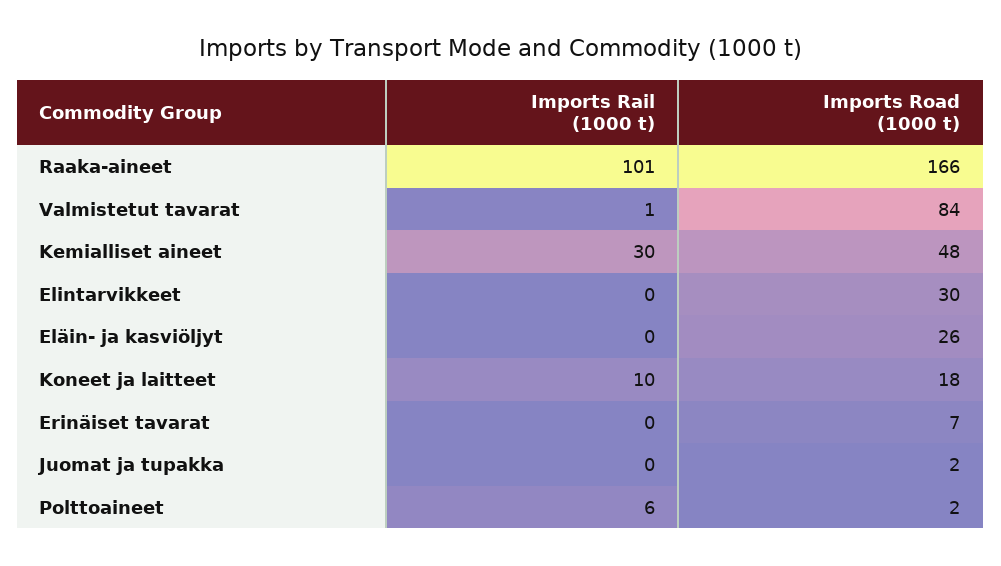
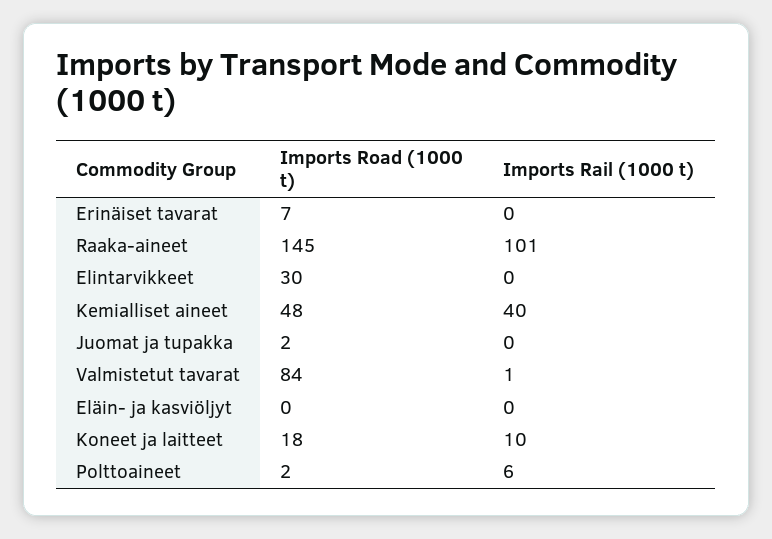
Imports Road (1000 t), Raaka-aineet: 166 -> 145
Imports Rail (1000 t), Kemialliset aineet: 30 -> 40
Imports Road (1000 t), Eläin- ja kasviöljyt: 26 -> 0

